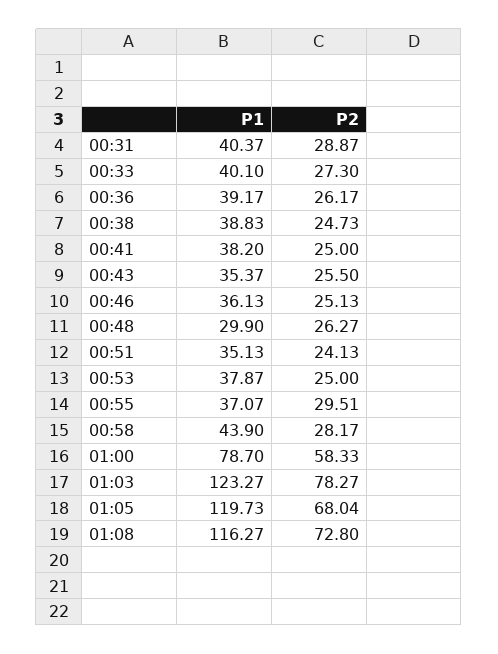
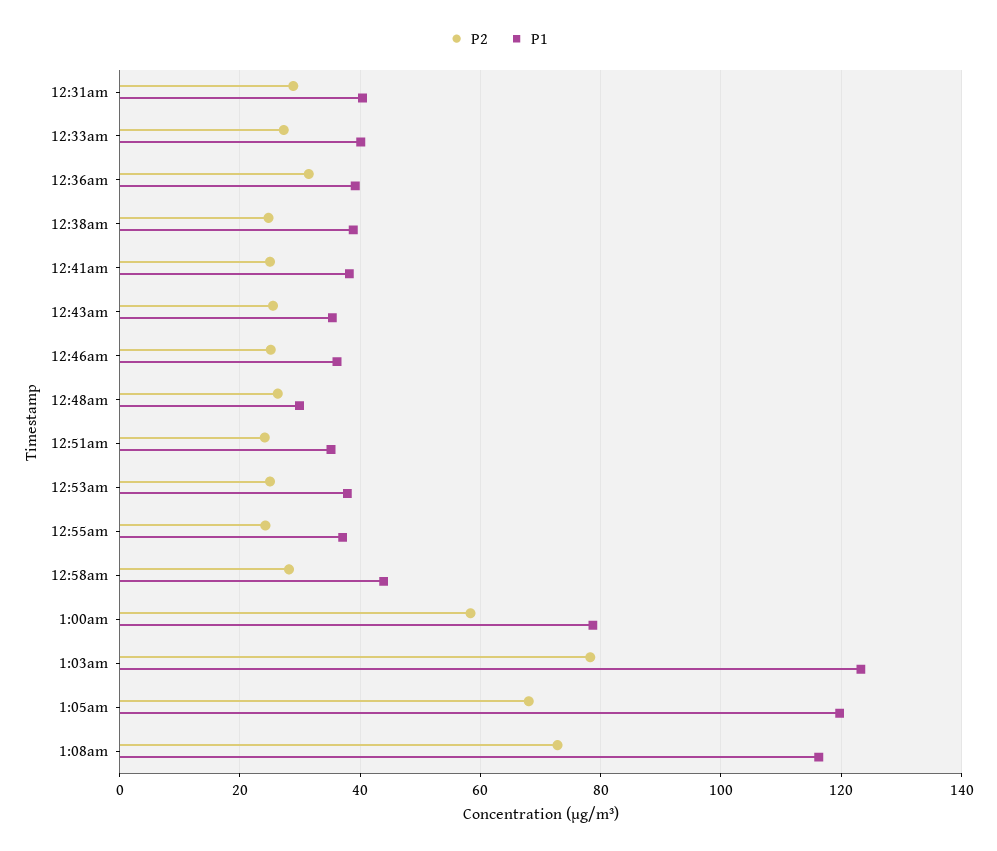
P2, 00:36: 26.17 -> 32
P2, 00:55: 29.51 -> 24

